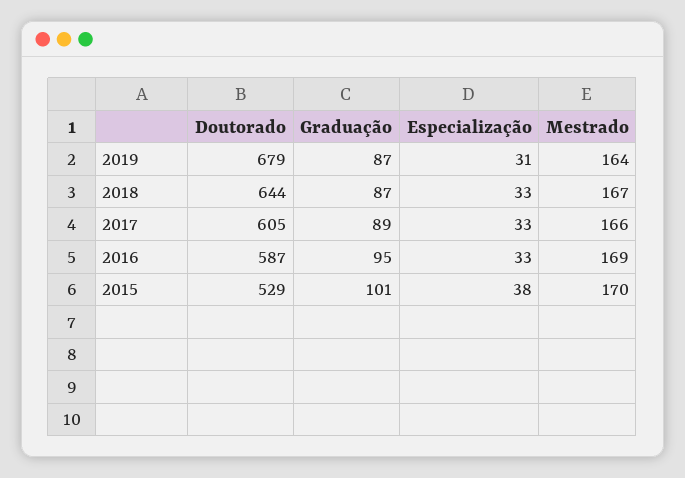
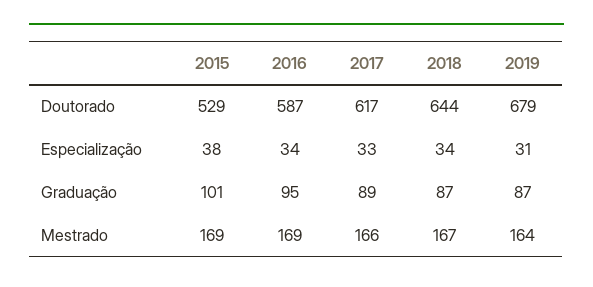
Especialização, 2018: 33 -> 34
Doutorado, 2017: 605 -> 617
Especialização, 2016: 33 -> 34
Mestrado, 2015: 170 -> 169

